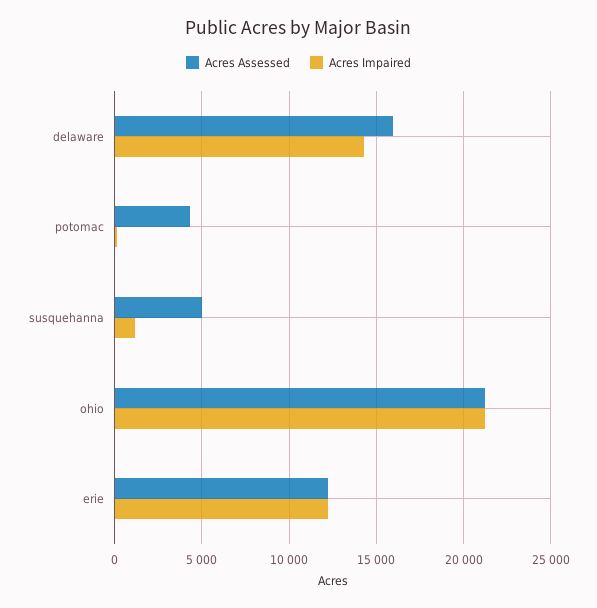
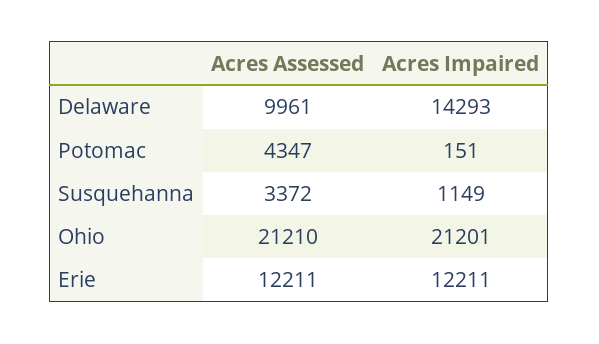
Acres Assessed, delaware: 16000 -> 9961
Acres Assessed, susquehanna: 5000 -> 3372

